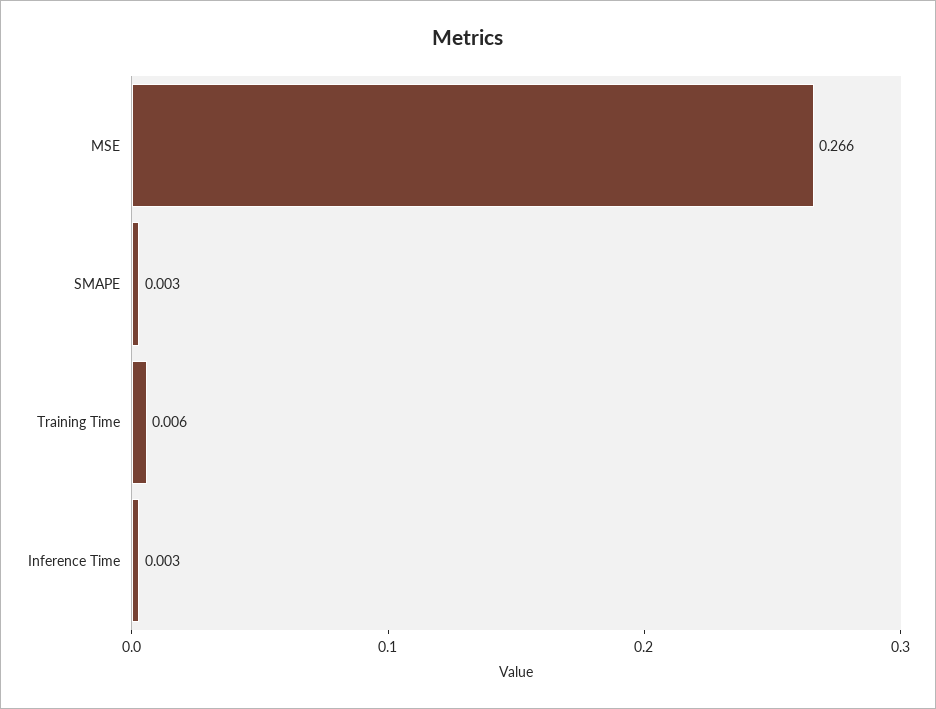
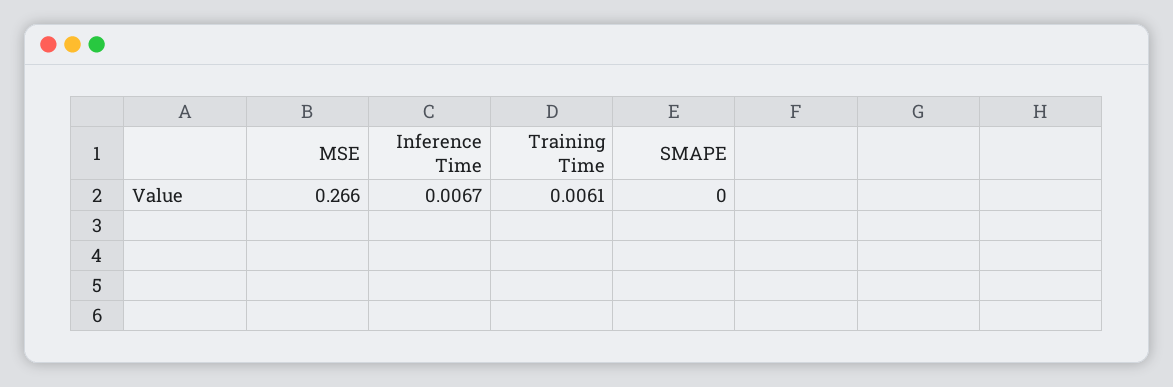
SMAPE: 0.003 -> 0
Inference Time: 0.003 -> 0.0067

